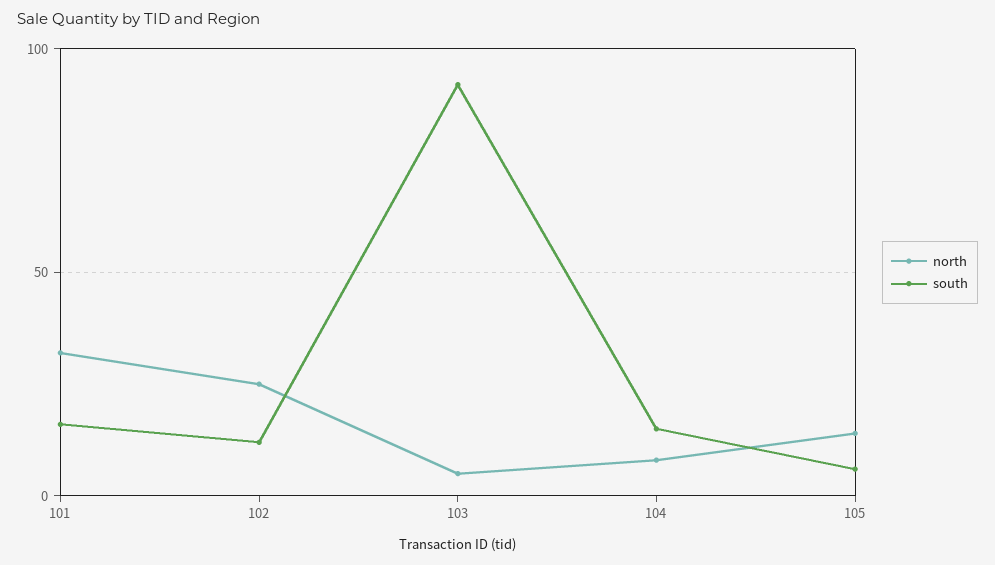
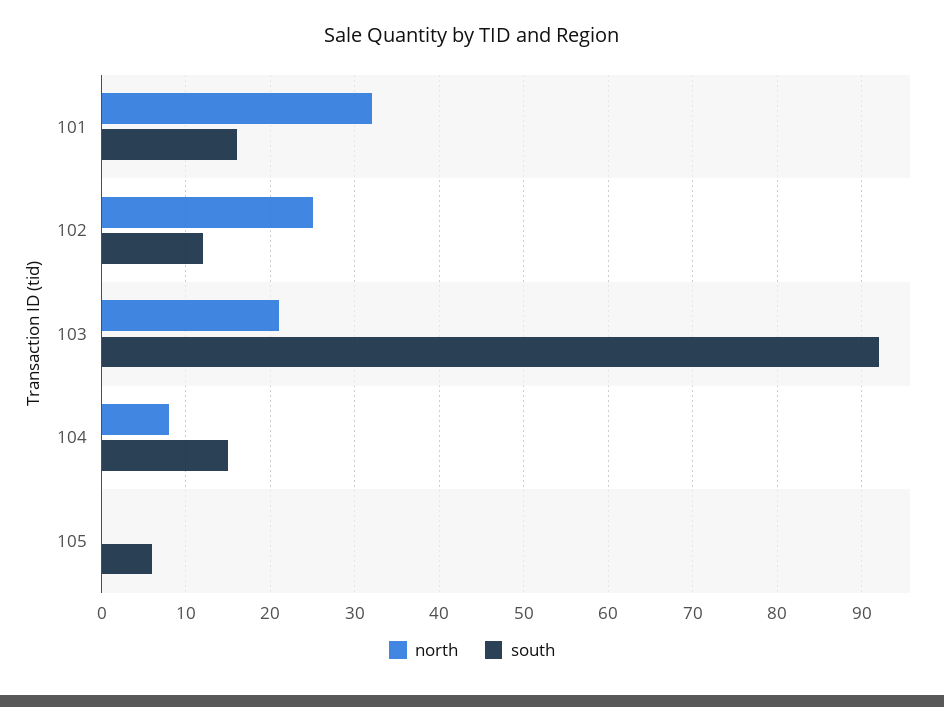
north, 103: 5 -> 21
north, 105: 15 -> 0

